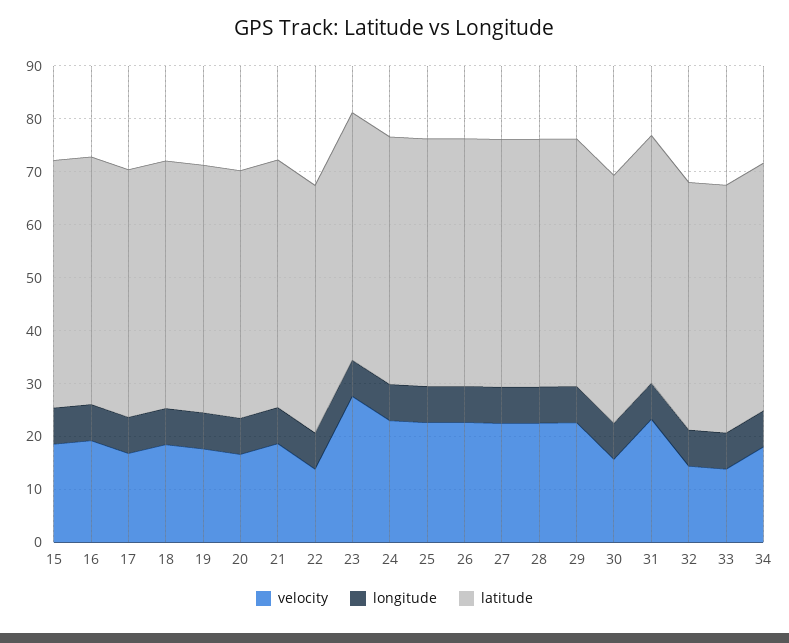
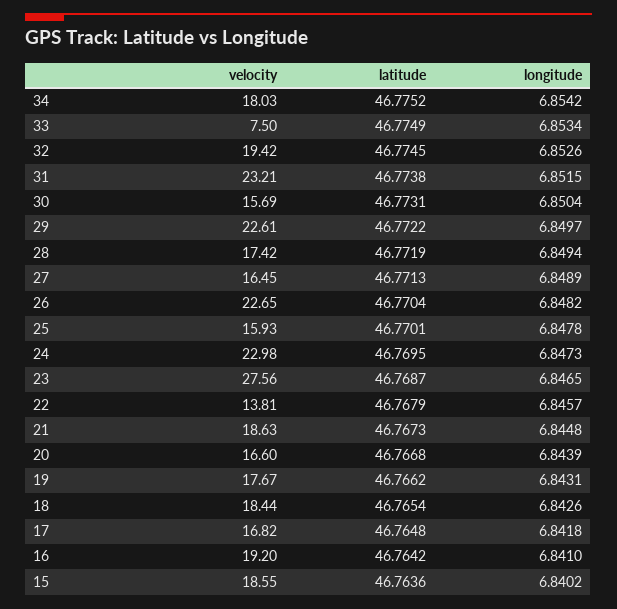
velocity, 25: 22 -> 15.93
velocity, 27: 22 -> 16.45
velocity, 28: 22 -> 17.42
velocity, 32: 14 -> 19.42
velocity, 33: 14 -> 7.5

